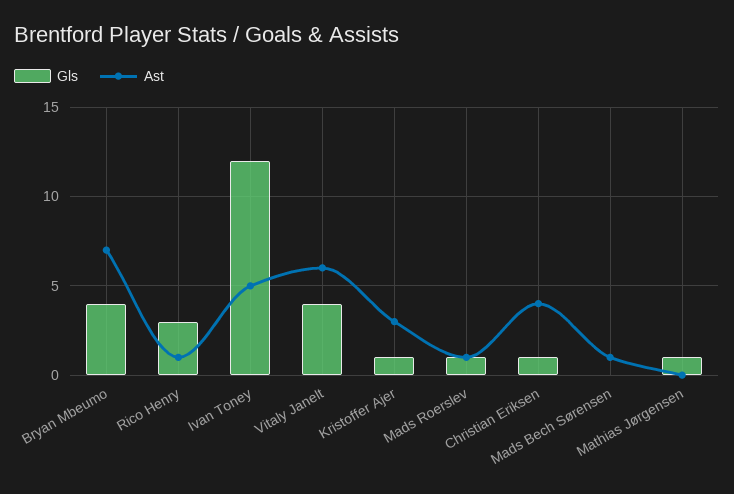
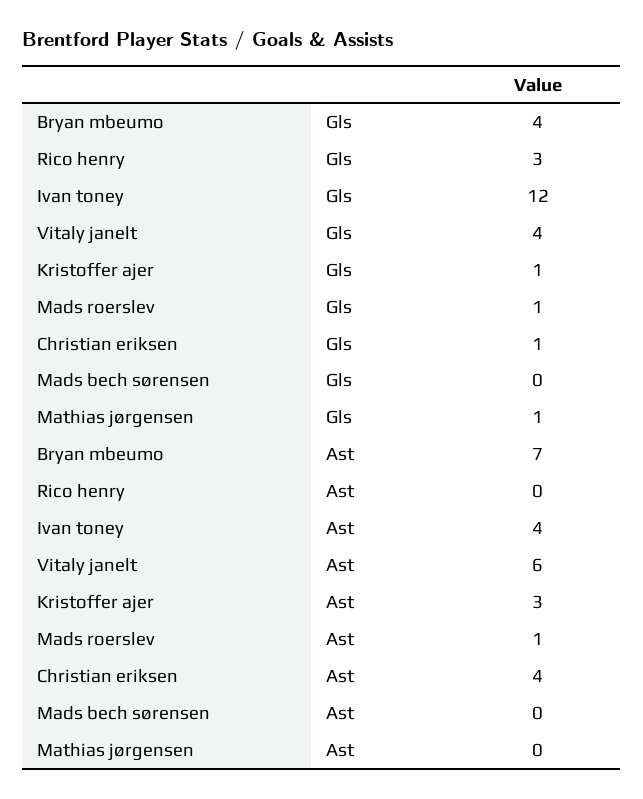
Ast, Rico Henry: 1 -> 0
Ast, Ivan Toney: 5 -> 4
Ast, Mads Bech Sørensen: 1 -> 0

